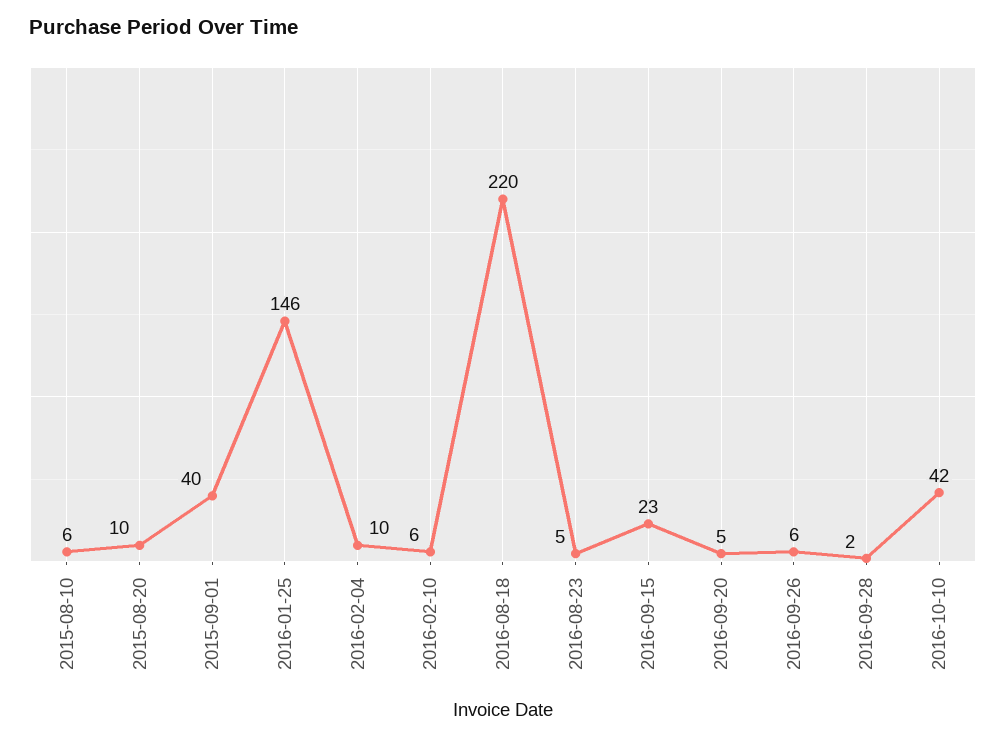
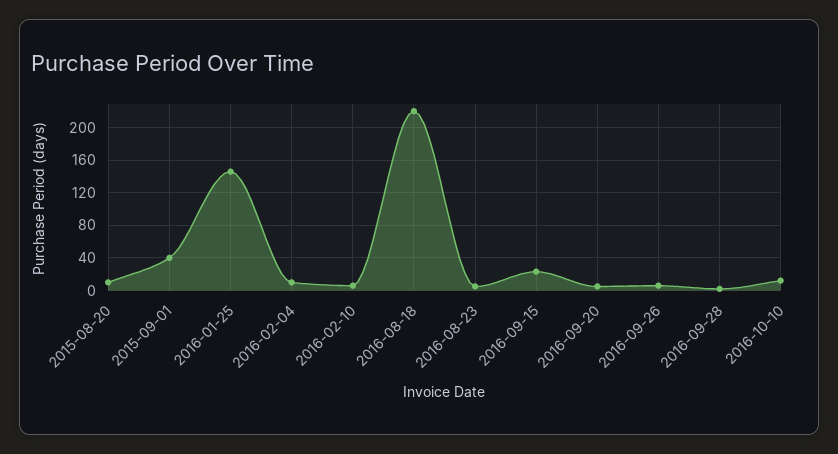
2015-08-10: 6 -> none
2016-10-10: 42 -> 10

